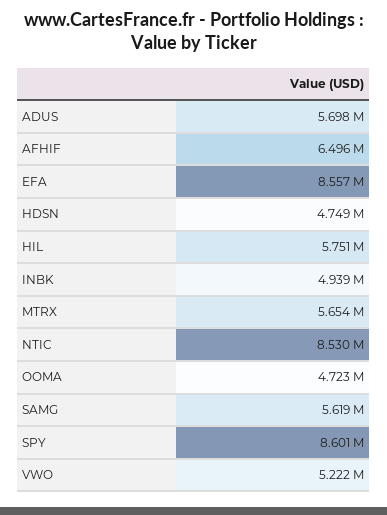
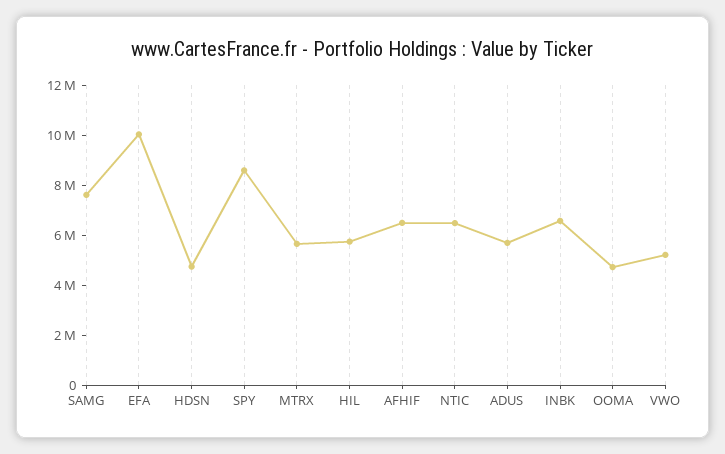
EFA: 8557000 -> 10000000
INBK: 4939000 -> 6500000
NTIC: 8530000 -> 6500000
SAMG: 5619000 -> 7500000

